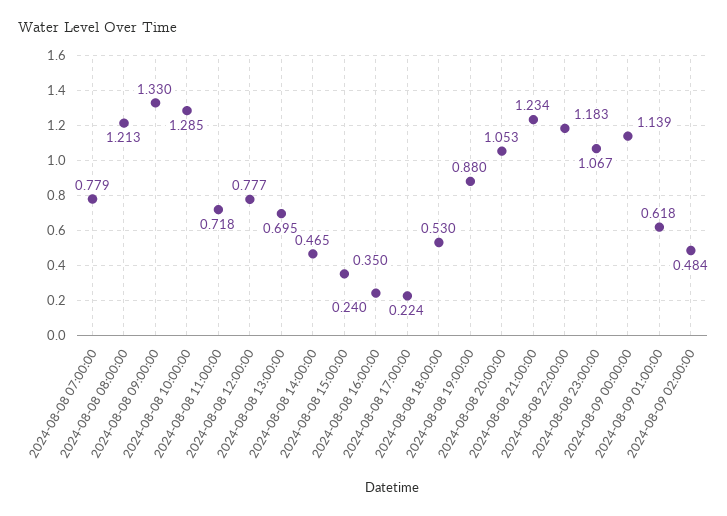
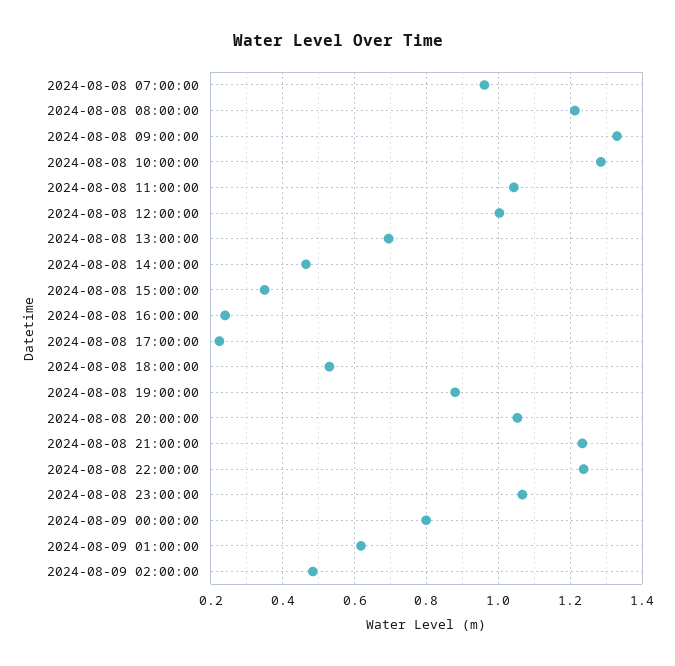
2024-08-08 07:00:00: 0.779 -> 0.96
2024-08-08 11:00:00: 0.718 -> 1.04
2024-08-08 12:00:00: 0.777 -> 1
2024-08-08 22:00:00: 1.183 -> 1.24
2024-08-09 00:00:00: 1.139 -> 0.8

